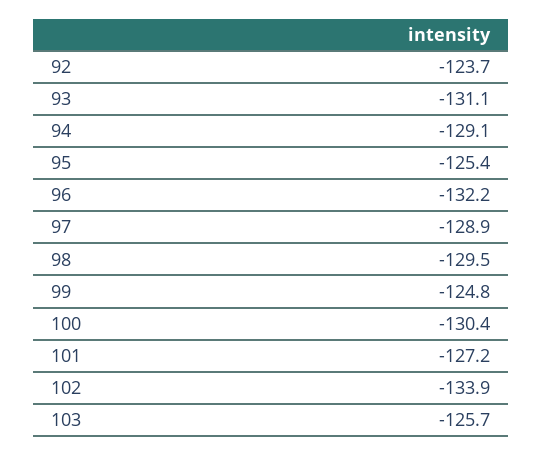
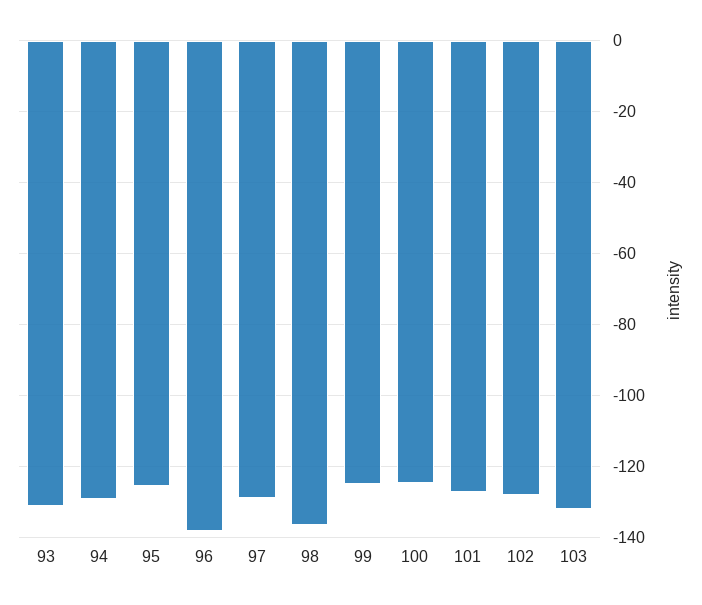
92: -123.7 -> none
96: -132.2 -> -138
98: -129.5 -> -136
100: -130.4 -> -124
102: -133.9 -> -128
103: -125.7 -> -132

